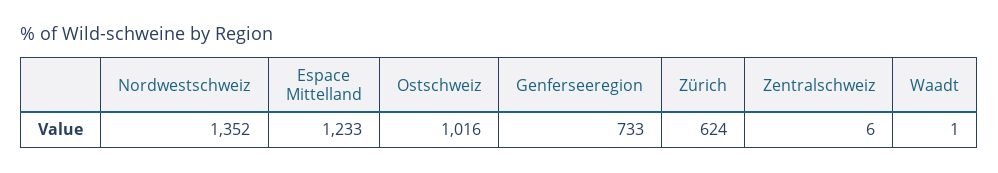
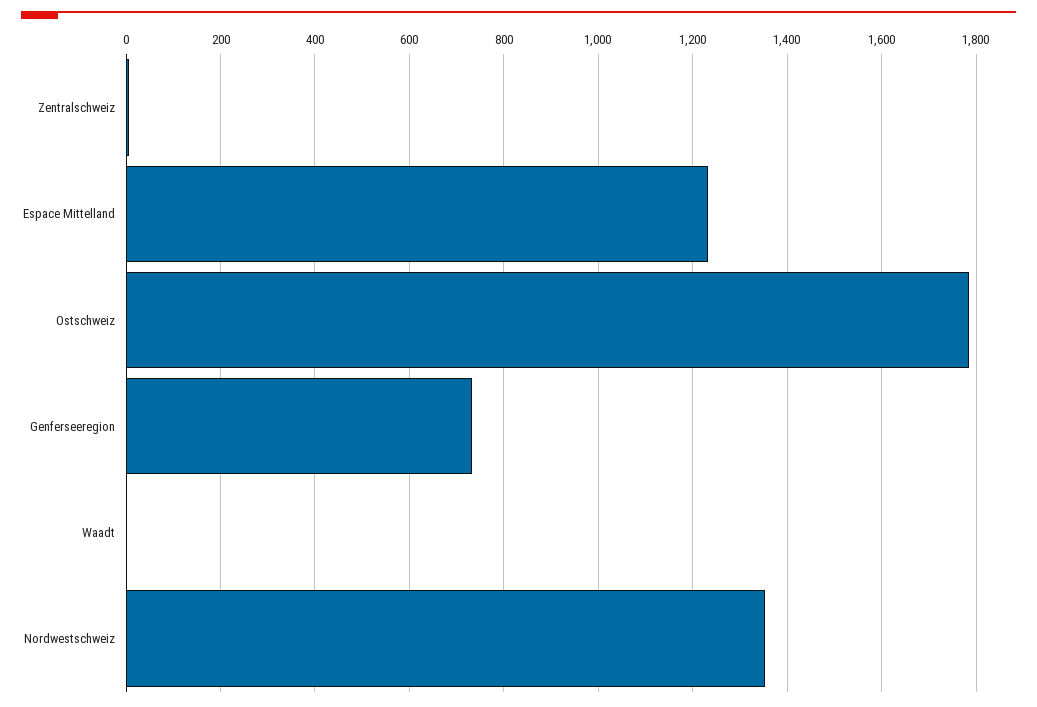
Ostschweiz: 1016 -> 1780
Zürich: 624 -> none

